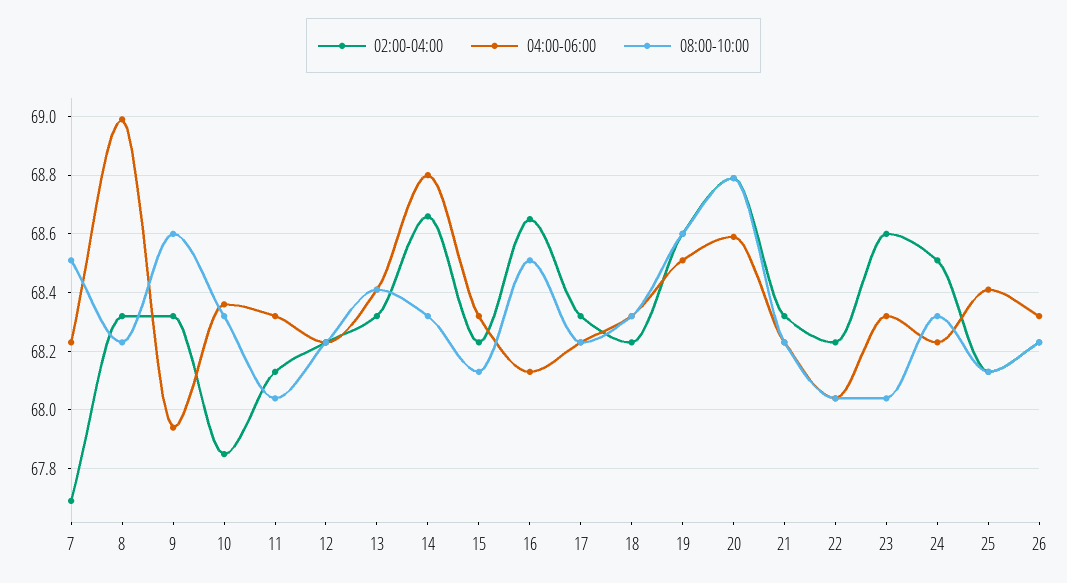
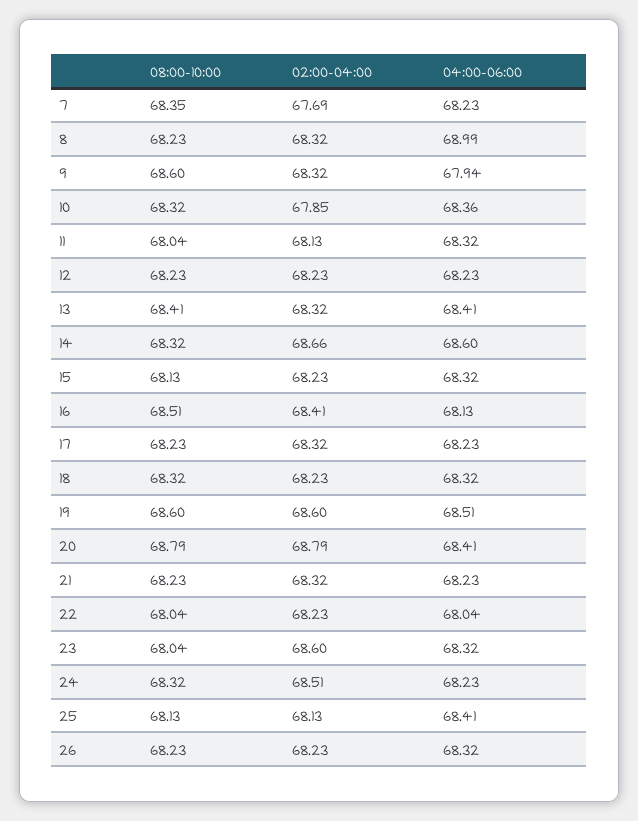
08:00-10:00, 7: 68.5 -> 68.35
04:00-06:00, 14: 68.8 -> 68.6
02:00-04:00, 16: 68.65 -> 68.41
04:00-06:00, 20: 68.6 -> 68.41

